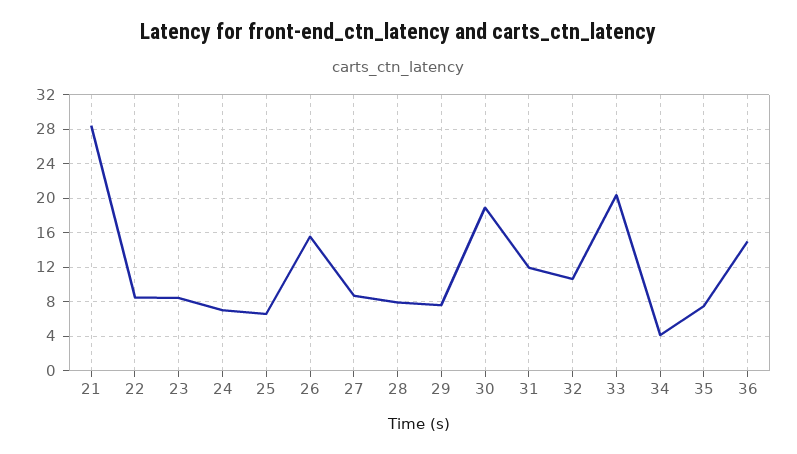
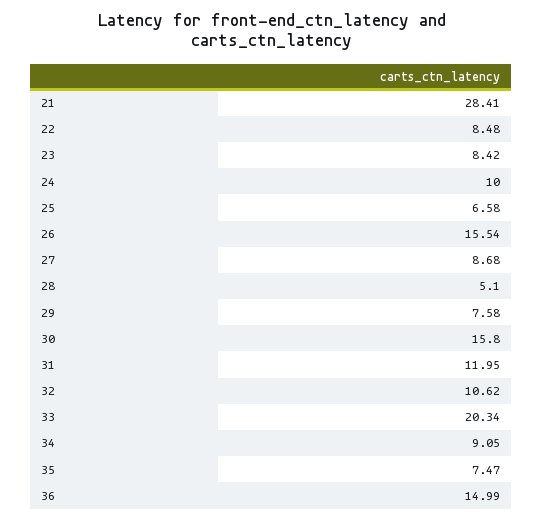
24: 7 -> 10
28: 8 -> 5.1
30: 19 -> 15.8
34: 4 -> 9.05

